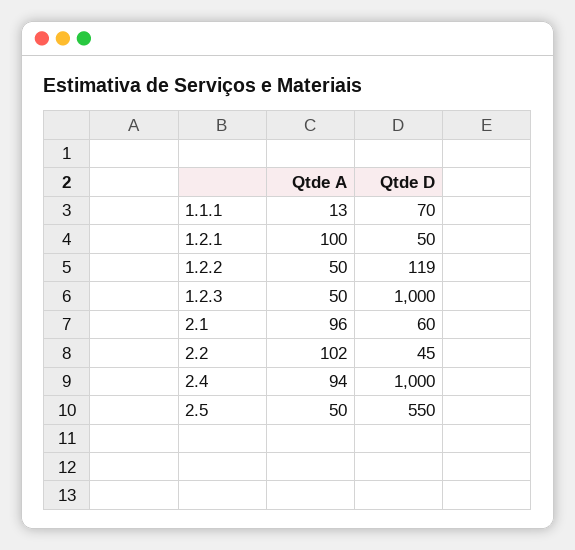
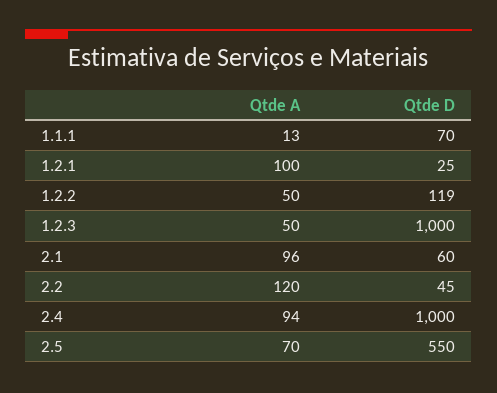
Qtde D, 1.2.1: 50 -> 25
Qtde A, 2.2: 102 -> 120
Qtde A, 2.5: 50 -> 70

